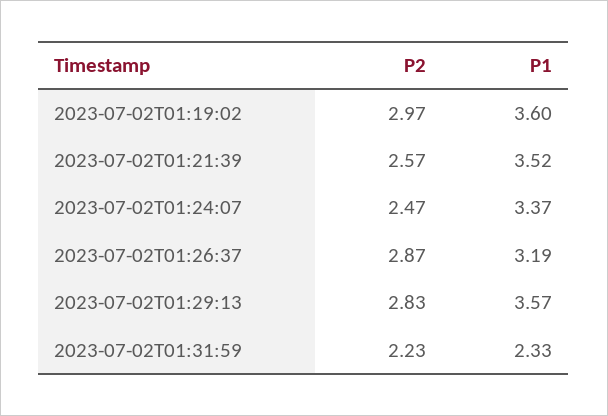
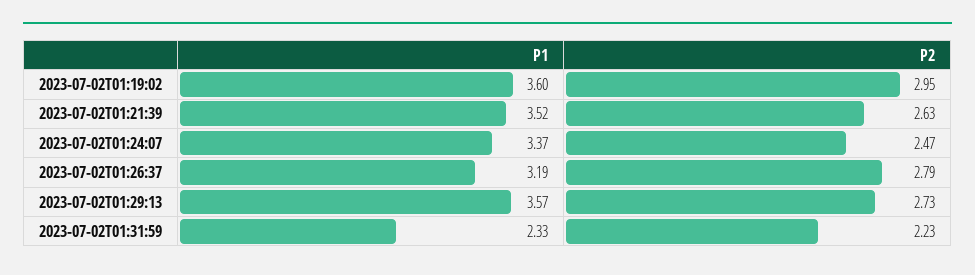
P2, 2023-07-02T01:19:02: 2.97 -> 2.95
P2, 2023-07-02T01:21:39: 2.57 -> 2.63
P2, 2023-07-02T01:26:37: 2.87 -> 2.79
P2, 2023-07-02T01:29:13: 2.83 -> 2.73

